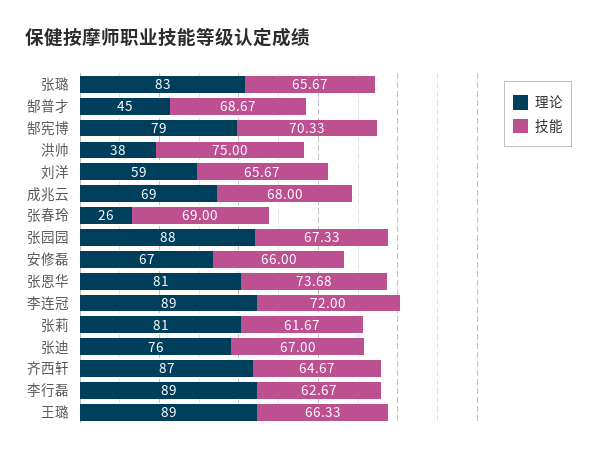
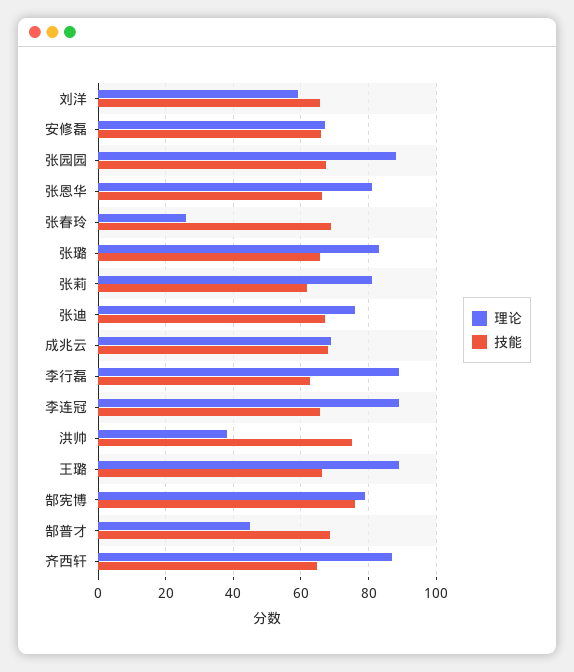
技能, 郜宪博: 70.33 -> 76
技能, 张恩华: 73.68 -> 66
技能, 李连冠: 72 -> 66

